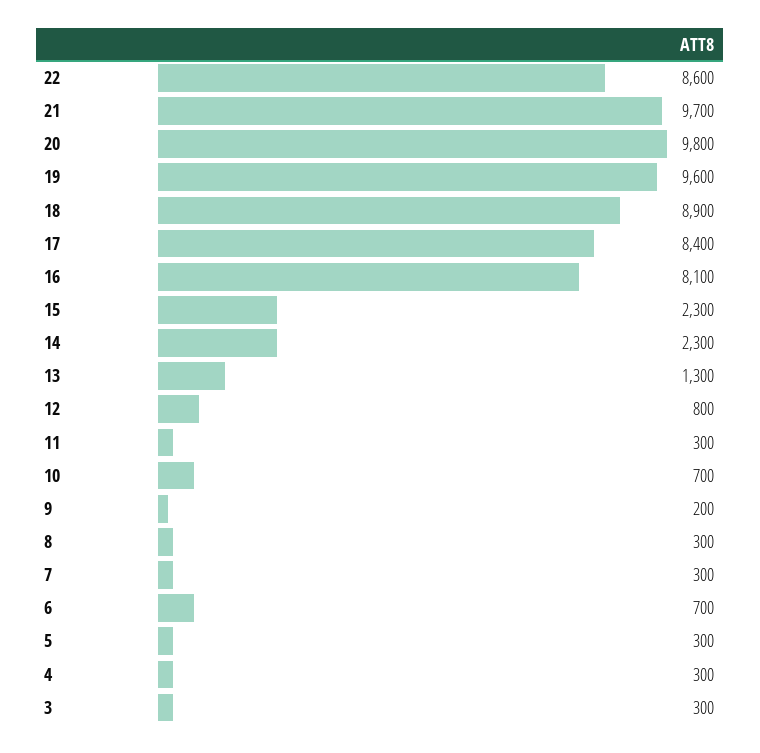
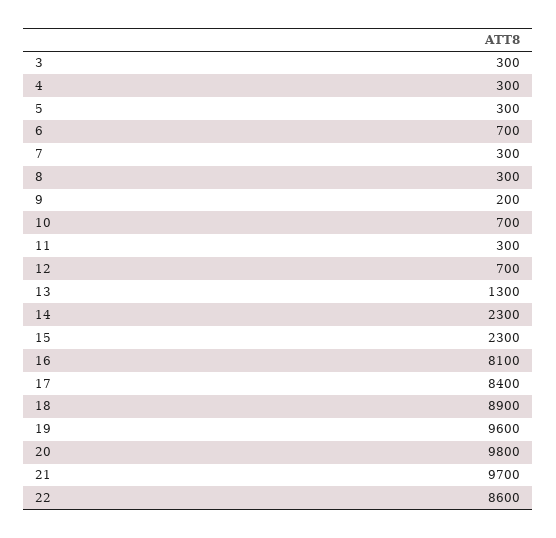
12: 800 -> 700

